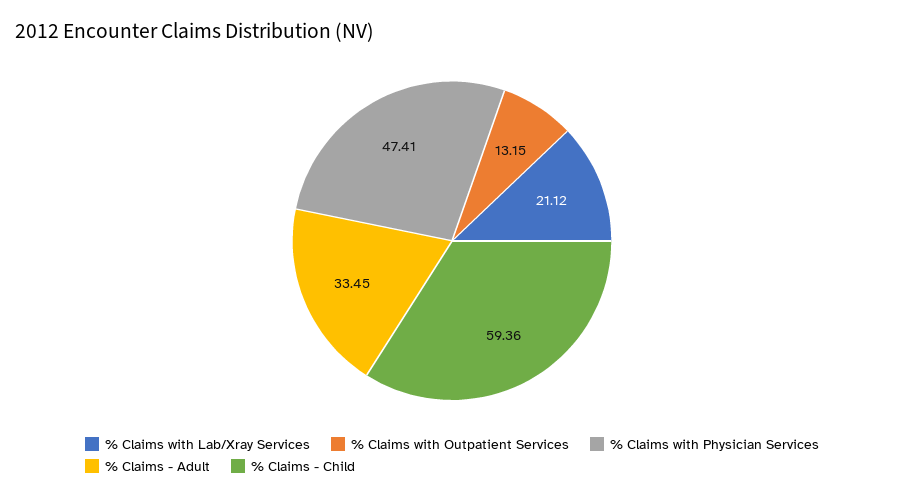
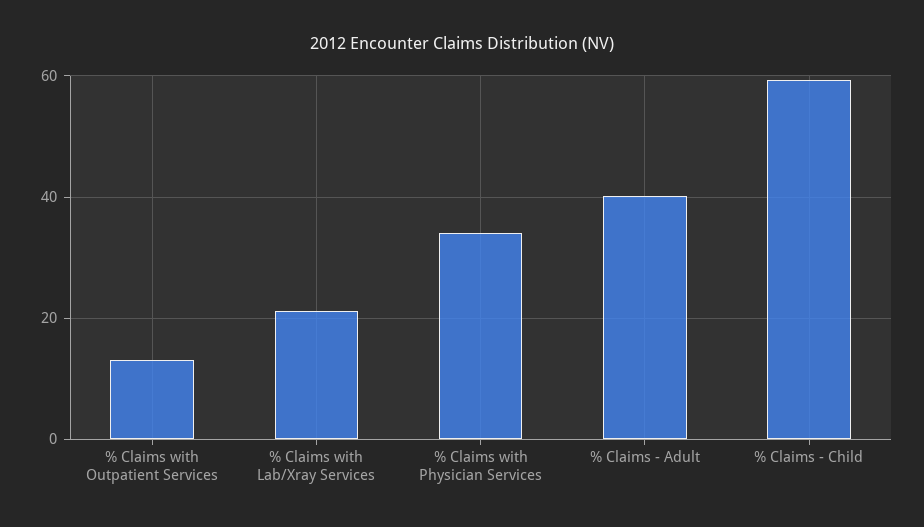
% Claims with Physician Services: 47.41 -> 34
% Claims - Adult: 33.45 -> 40

